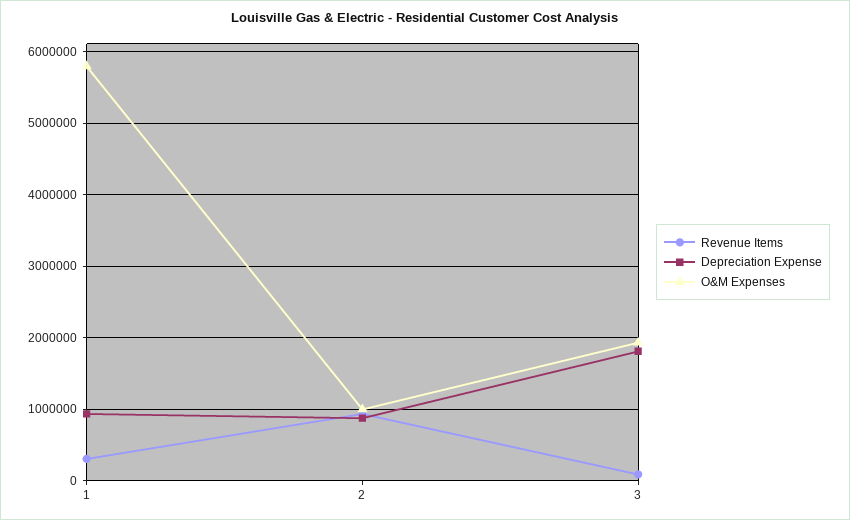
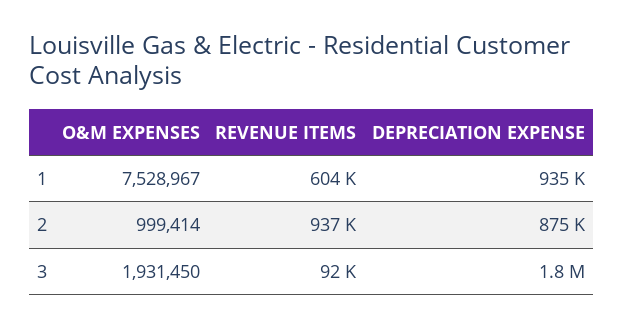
Revenue Items, 1: 300000 -> 604000
O&M Expenses, 1: 5800000 -> 7528967

